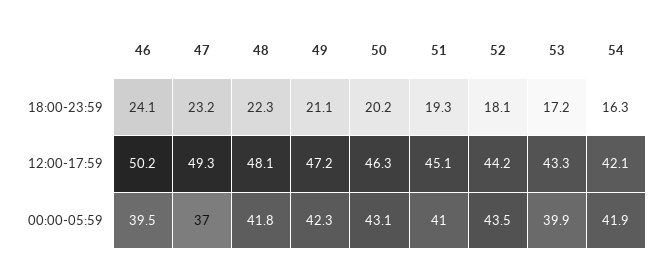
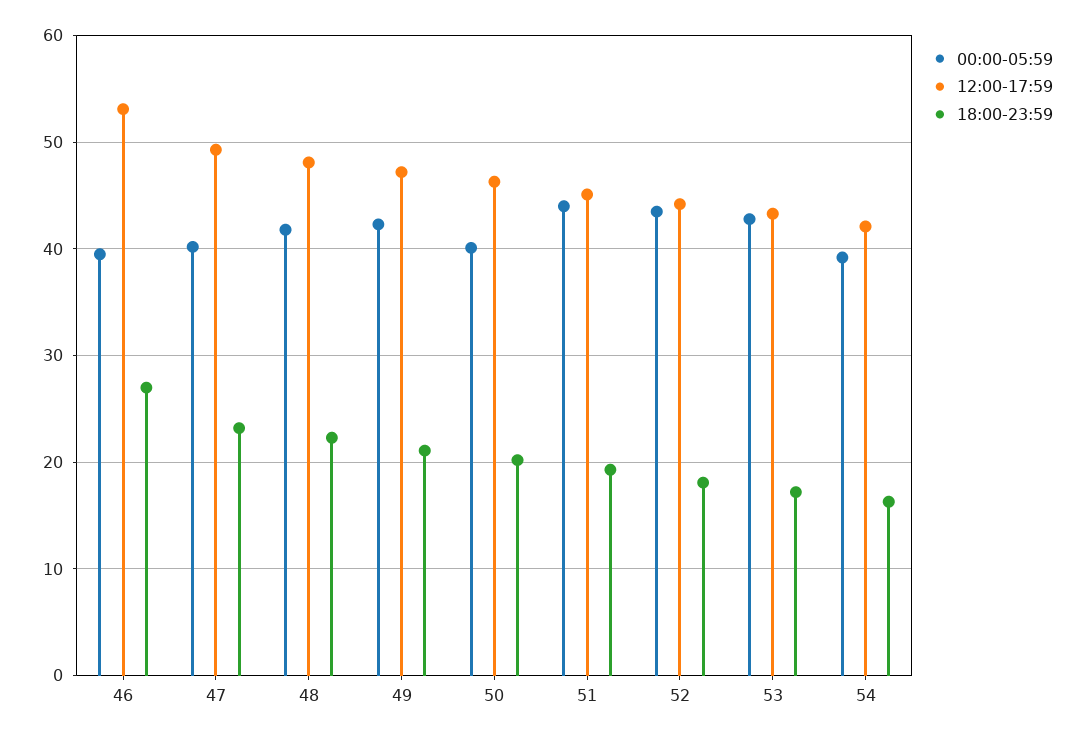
18:00-23:59, 46: 24.1 -> 27
12:00-17:59, 46: 50.2 -> 53
00:00-05:59, 47: 37 -> 40
00:00-05:59, 50: 43.1 -> 40
00:00-05:59, 51: 41 -> 44
00:00-05:59, 53: 39.9 -> 43
00:00-05:59, 54: 41.9 -> 39

